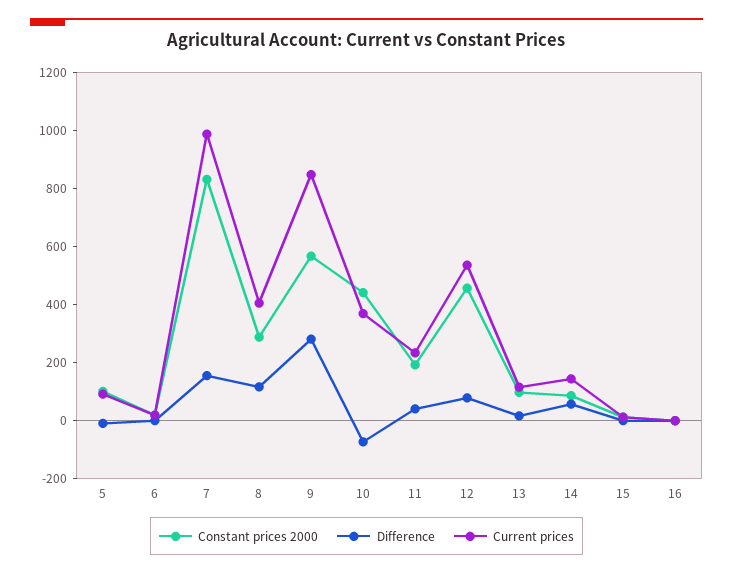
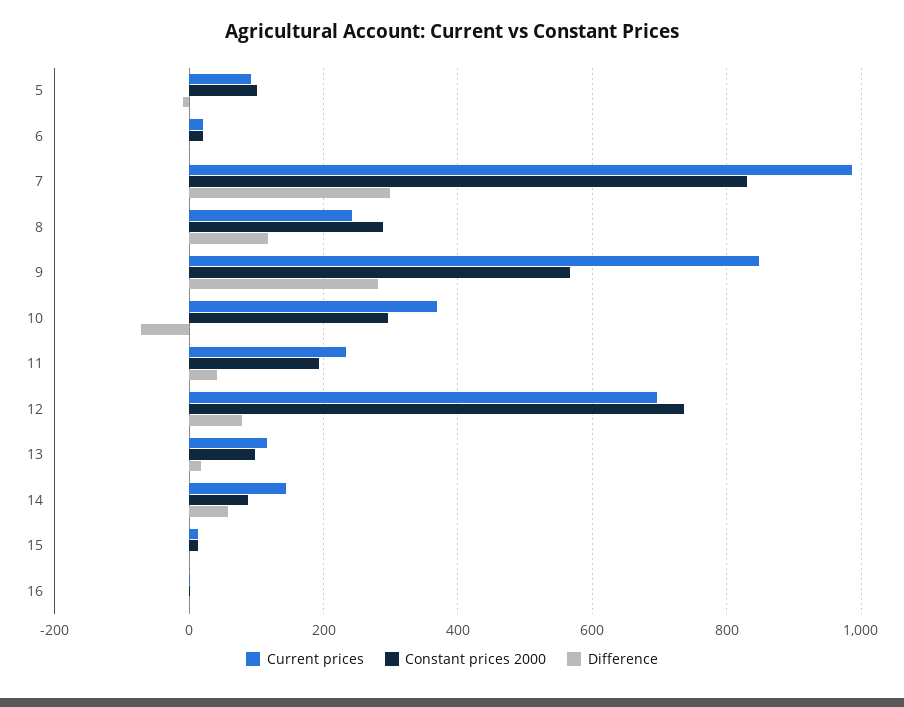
Difference, 7: 150 -> 300
Current prices, 8: 400 -> 240
Constant prices 2000, 10: 450 -> 300
Constant prices 2000, 12: 450 -> 740
Current prices, 12: 550 -> 700

